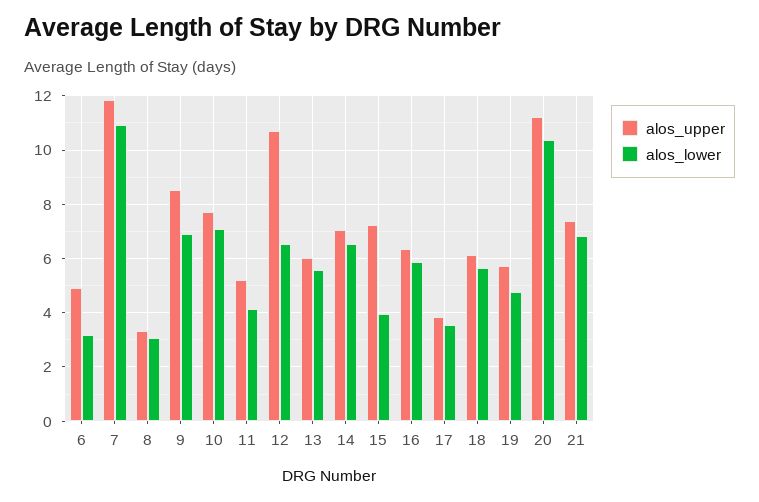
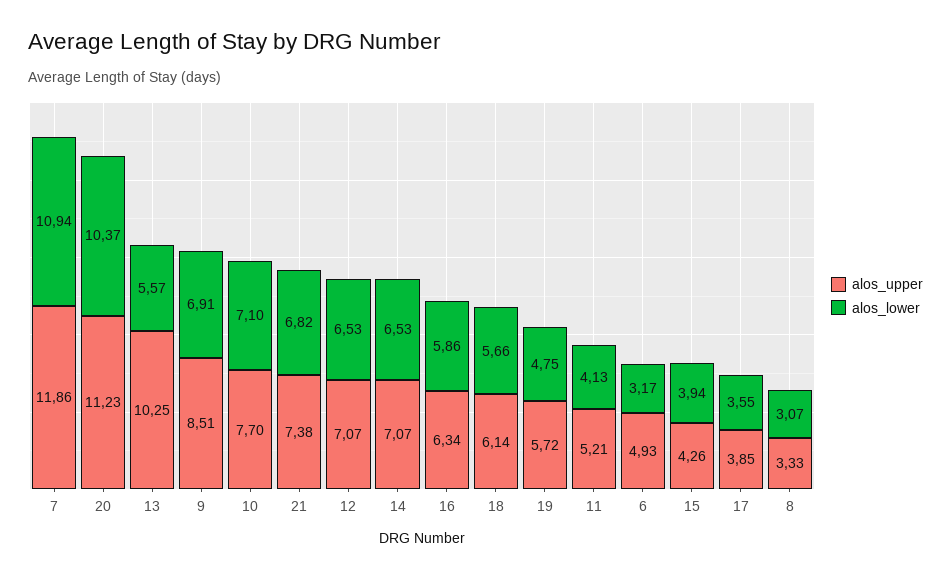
alos_upper, 12: 10.75 -> 7.07
alos_upper, 13: 6 -> 10.25
alos_upper, 15: 7.25 -> 4.26

